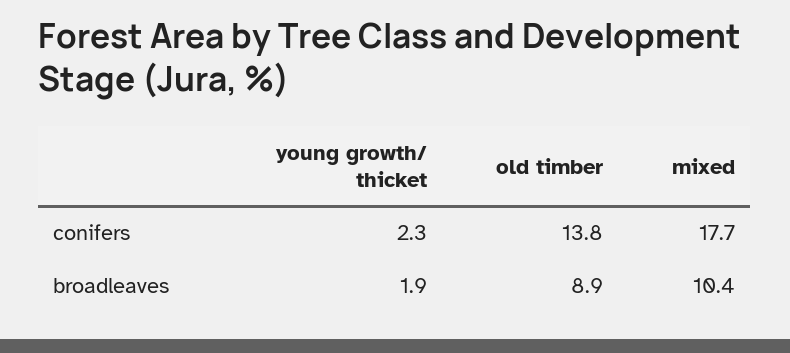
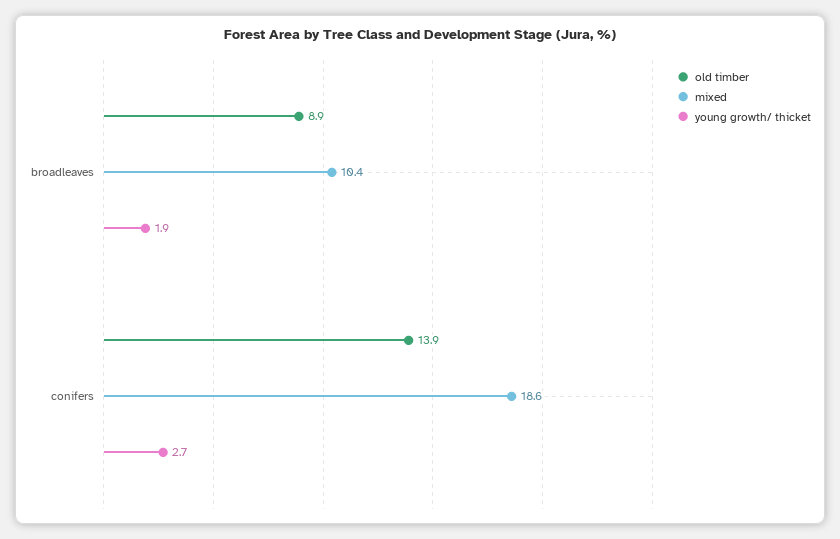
young growth/ thicket, conifers: 2.3 -> 2.7
old timber, conifers: 13.8 -> 13.9
mixed, conifers: 17.7 -> 18.6

